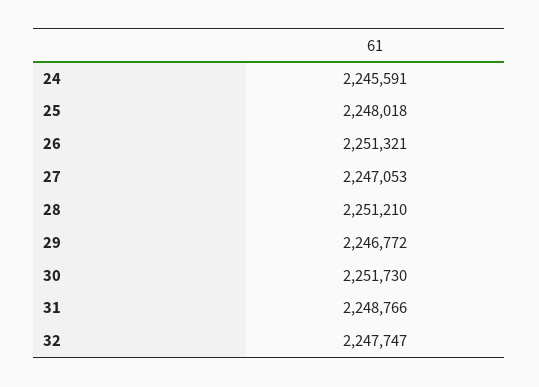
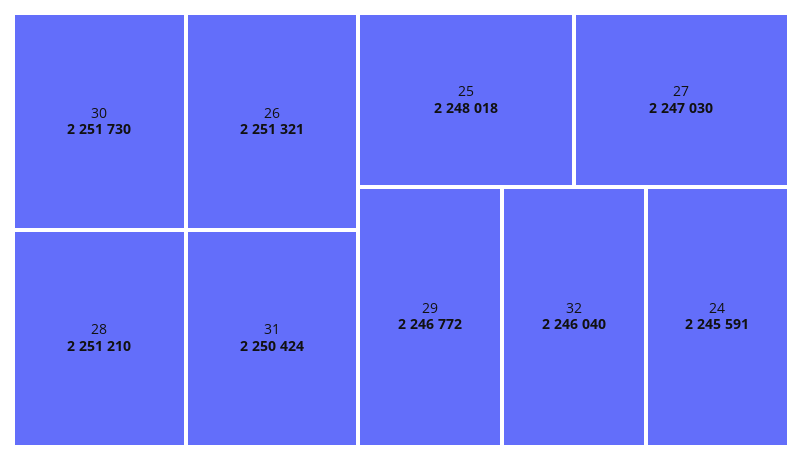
27: 2247053 -> 2247030
31: 2248766 -> 2250424
32: 2247747 -> 2246040

